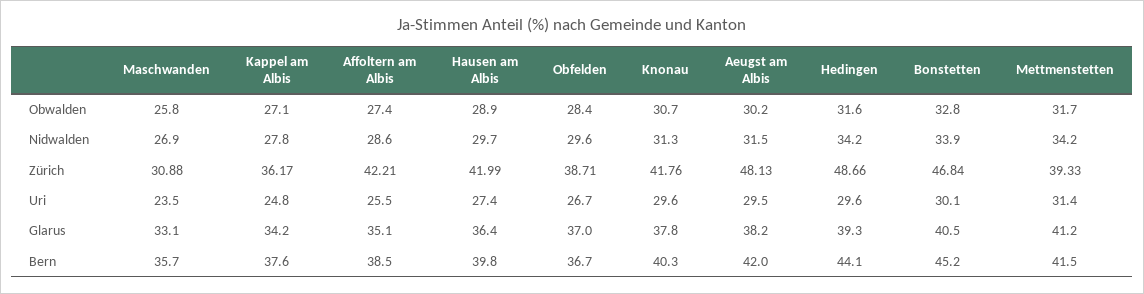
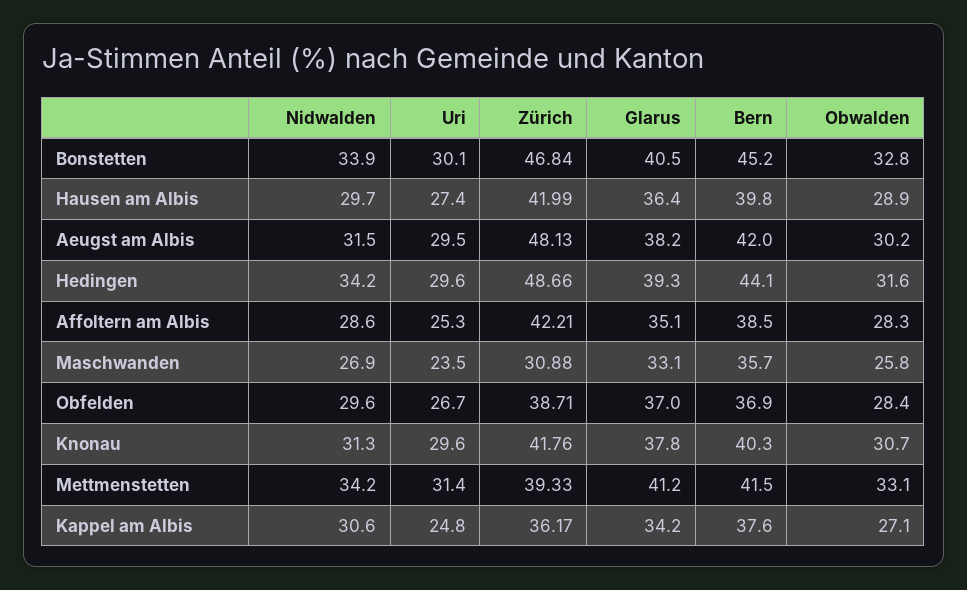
Affoltern am Albis, Obwalden: 27.4 -> 28.3
Mettmenstetten, Obwalden: 31.7 -> 33.1
Kappel am Albis, Nidwalden: 27.8 -> 30.6
Affoltern am Albis, Uri: 25.5 -> 25.3
Obfelden, Bern: 36.7 -> 36.9

